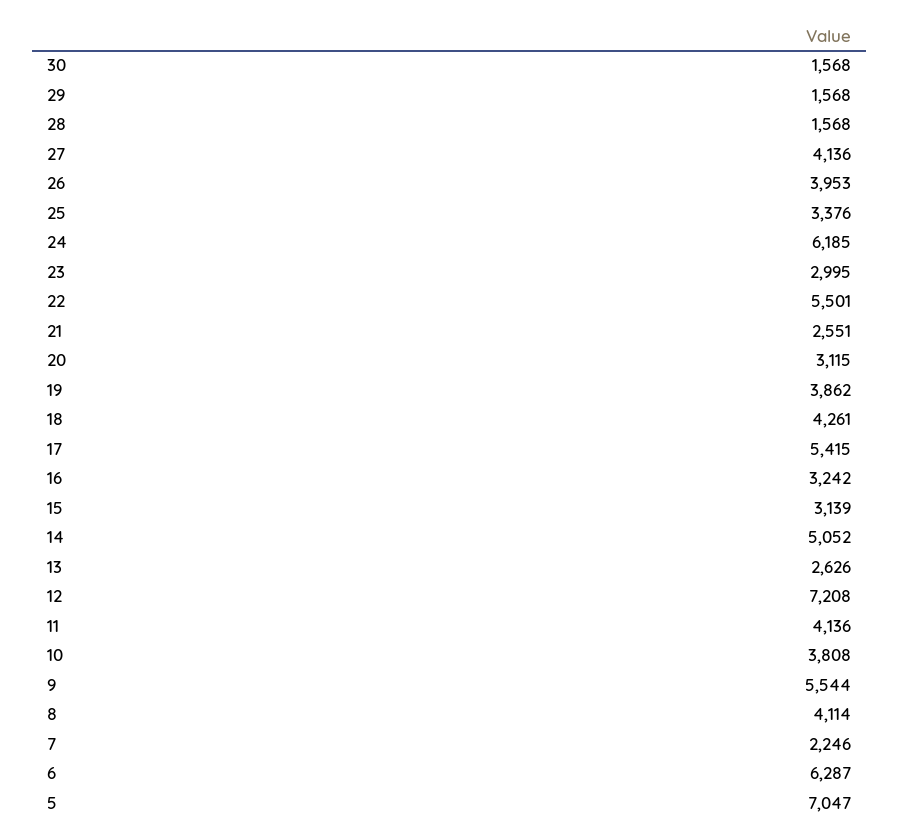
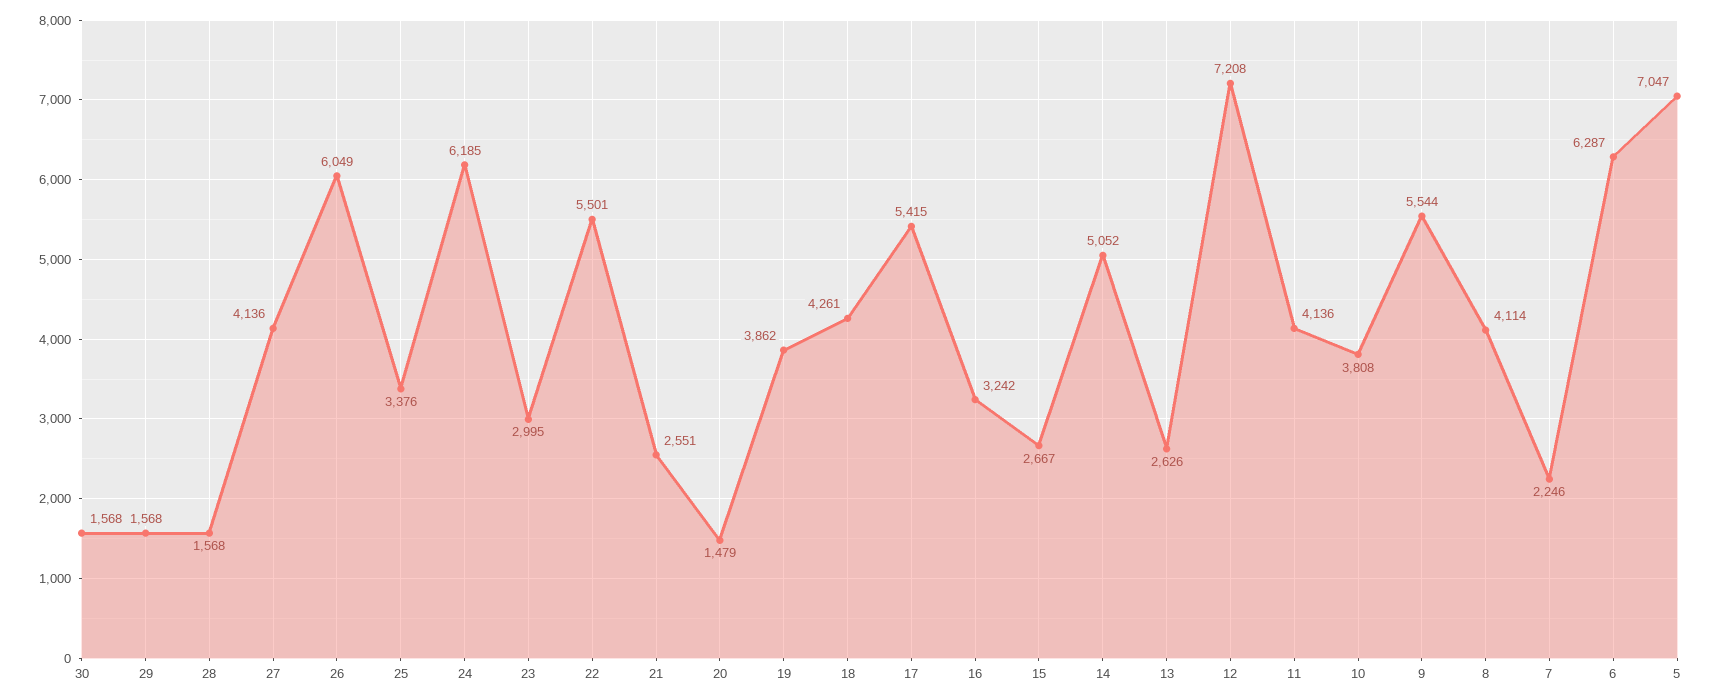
26: 3953 -> 6049
20: 3115 -> 1479
15: 3139 -> 2667

